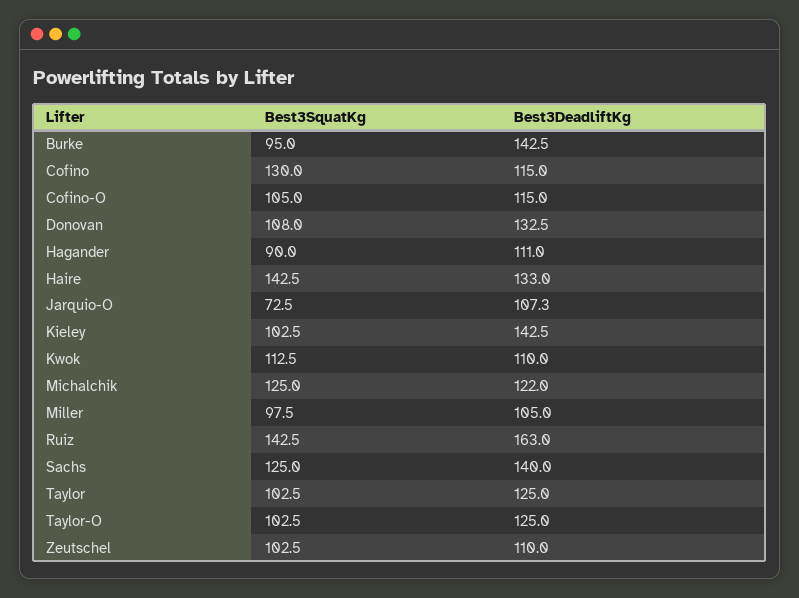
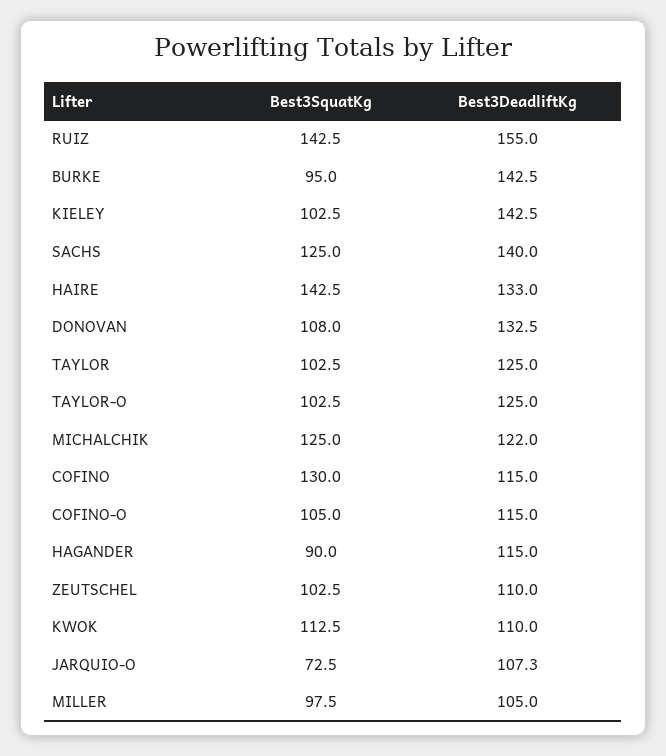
Best3DeadliftKg, Hagander: 111 -> 115
Best3DeadliftKg, Ruiz: 163 -> 155

